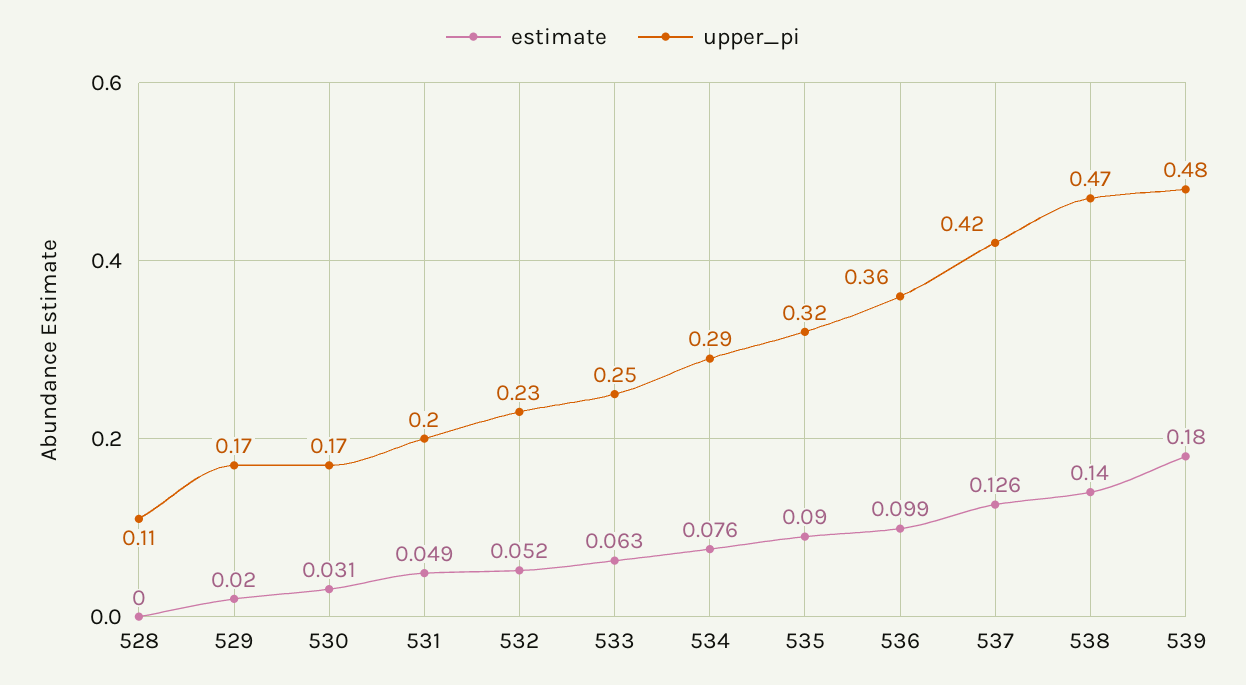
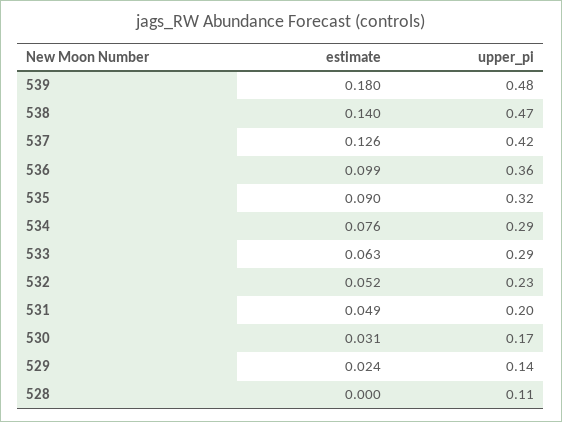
estimate, 529: 0.02 -> 0.024
upper_pi, 529: 0.17 -> 0.14
upper_pi, 533: 0.25 -> 0.29

